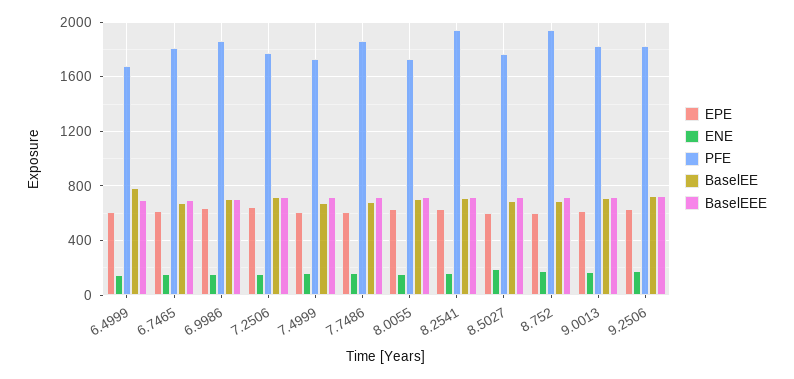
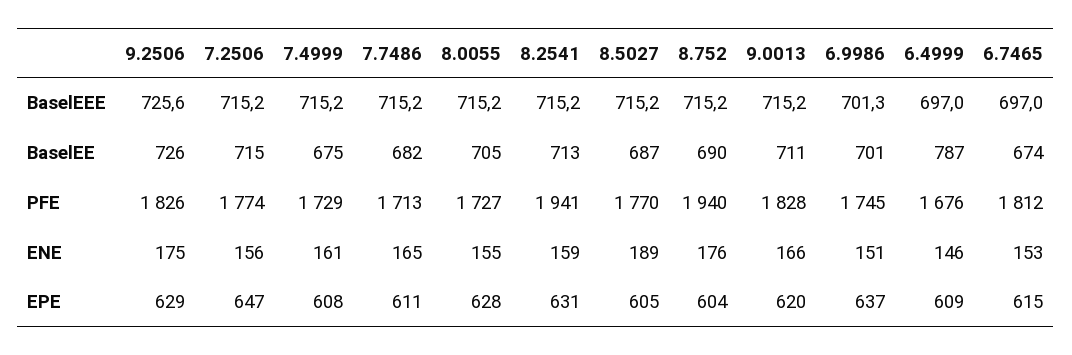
PFE, 6.9986: 1850 -> 1745
PFE, 7.7486: 1850 -> 1713

